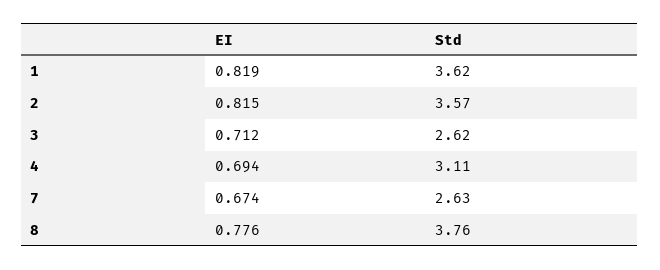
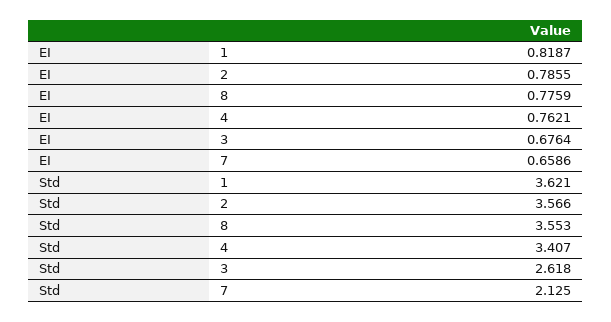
EI, 2: 0.815 -> 0.7855
EI, 3: 0.712 -> 0.6764
EI, 4: 0.694 -> 0.7621
Std, 4: 3.11 -> 3.407
EI, 7: 0.674 -> 0.6586
Std, 7: 2.63 -> 2.125
Std, 8: 3.76 -> 3.553

